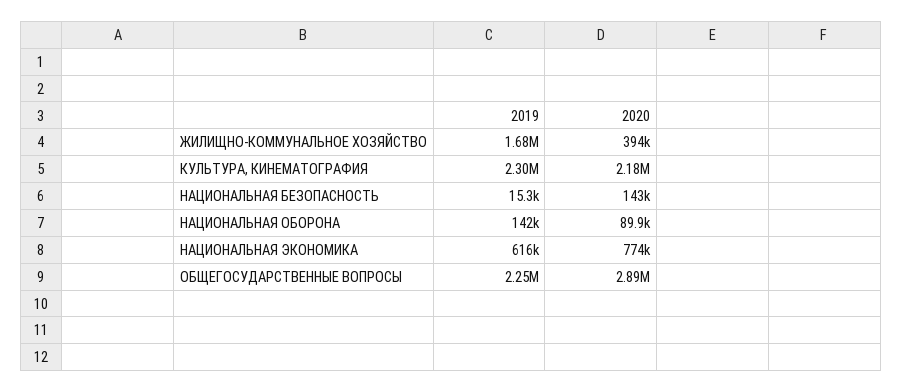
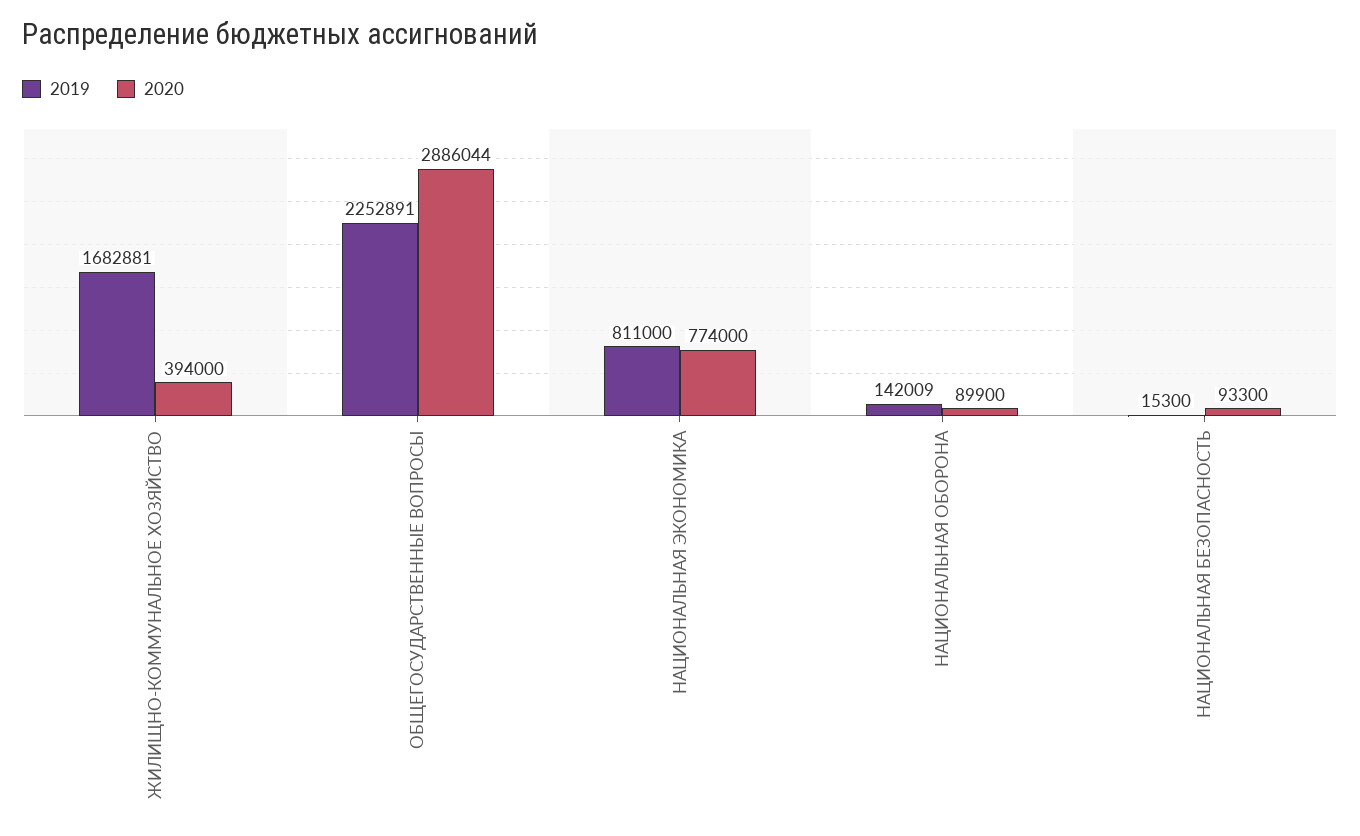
2019, КУЛЬТУРА, КИНЕМАТОГРАФИЯ: 2300000 -> none
2020, КУЛЬТУРА, КИНЕМАТОГРАФИЯ: 2180000 -> none
2020, НАЦИОНАЛЬНАЯ БЕЗОПАСНОСТЬ: 143000 -> 93300
2019, НАЦИОНАЛЬНАЯ ЭКОНОМИКА: 616000 -> 811000

